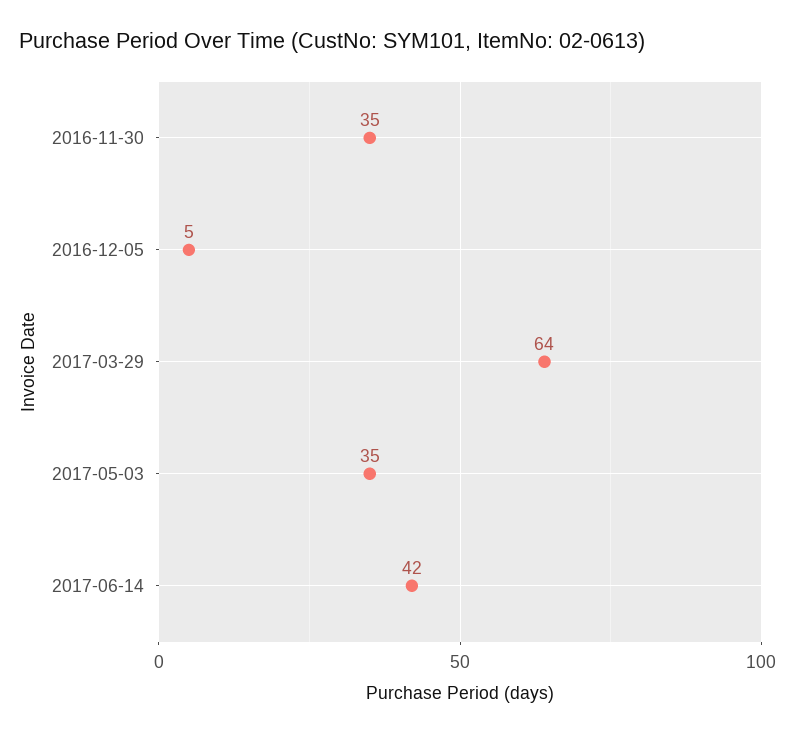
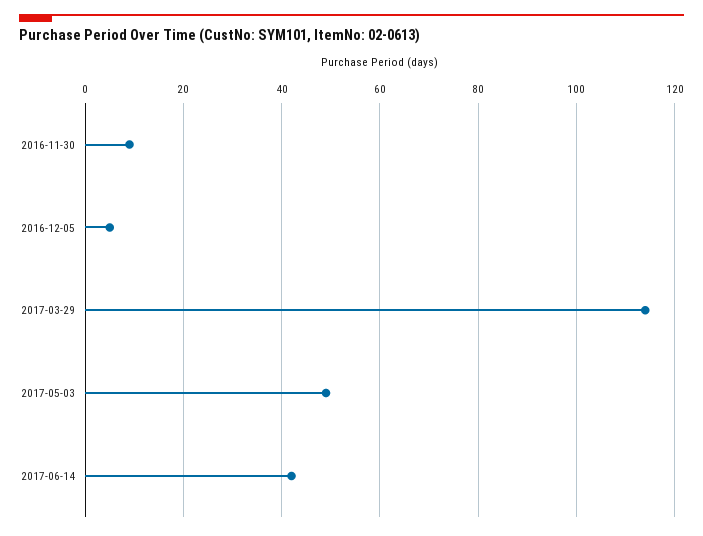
2016-11-30: 35 -> 10
2017-03-29: 64 -> 115
2017-05-03: 35 -> 50

